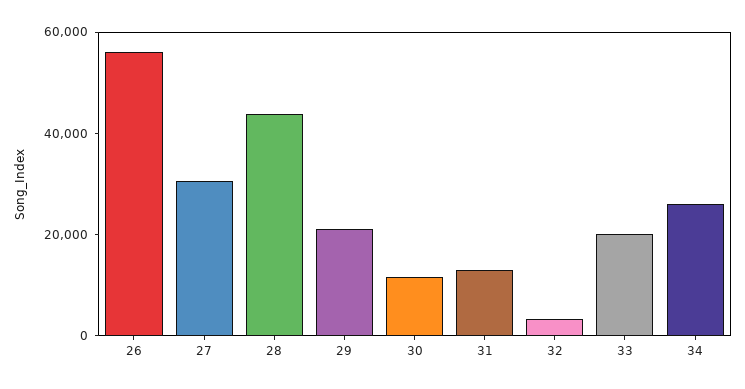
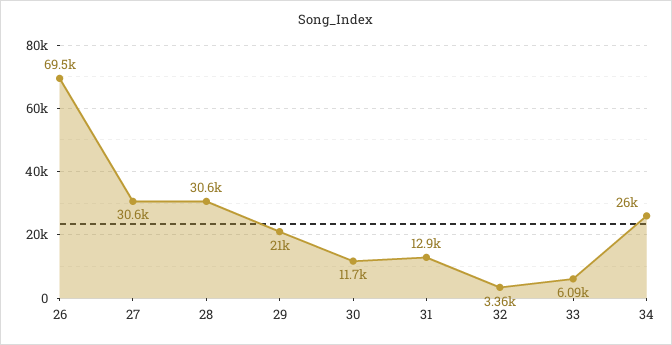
26: 55000 -> 69500
28: 45000 -> 30600
33: 20000 -> 6090

